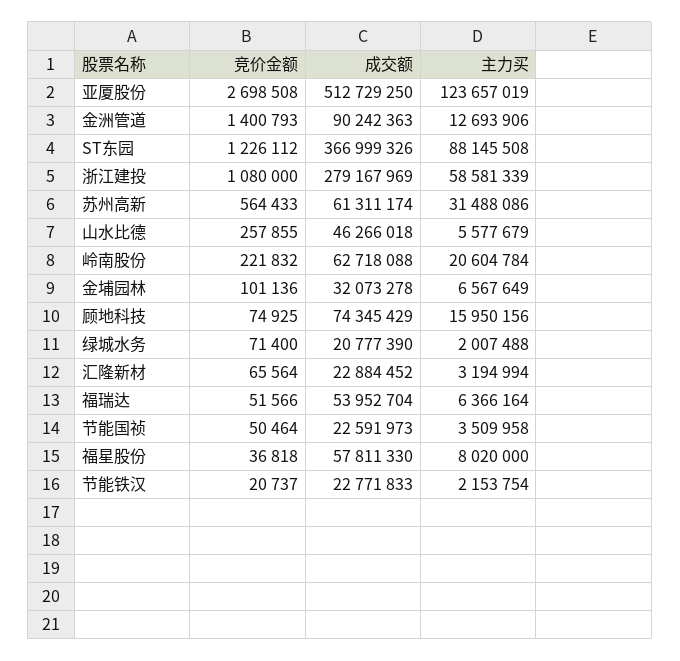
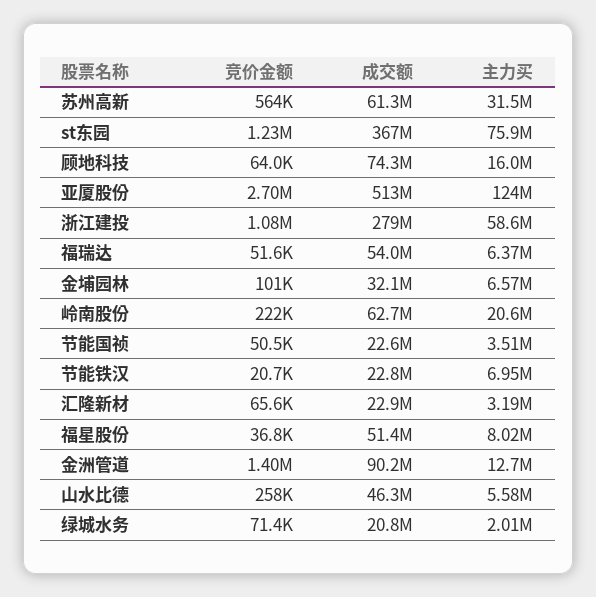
主力买, ST东园: 88145508 -> 75900000
竞价金额, 顾地科技: 74925 -> 64000
成交额, 福星股份: 57811330 -> 51400000
主力买, 节能铁汉: 2153754 -> 6950000

